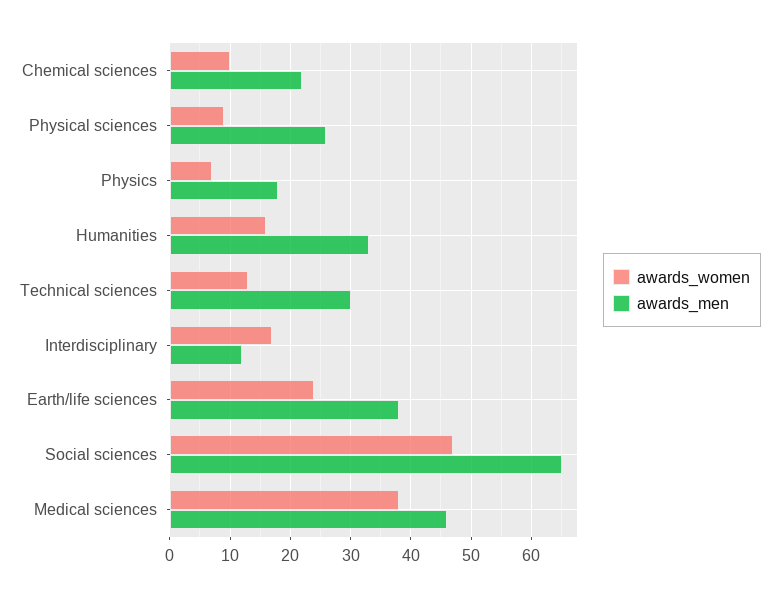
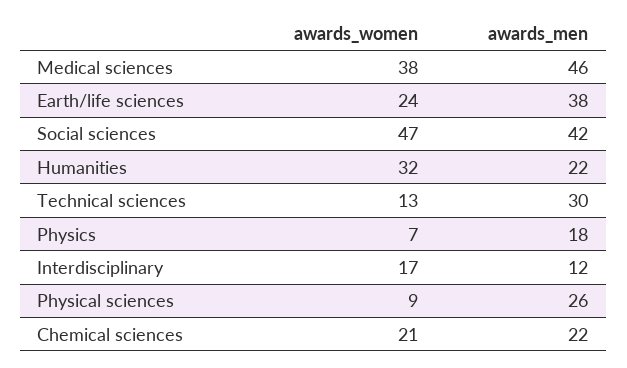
awards_women, Chemical sciences: 10 -> 21
awards_women, Humanities: 16 -> 32
awards_men, Humanities: 33 -> 22
awards_men, Social sciences: 65 -> 42

